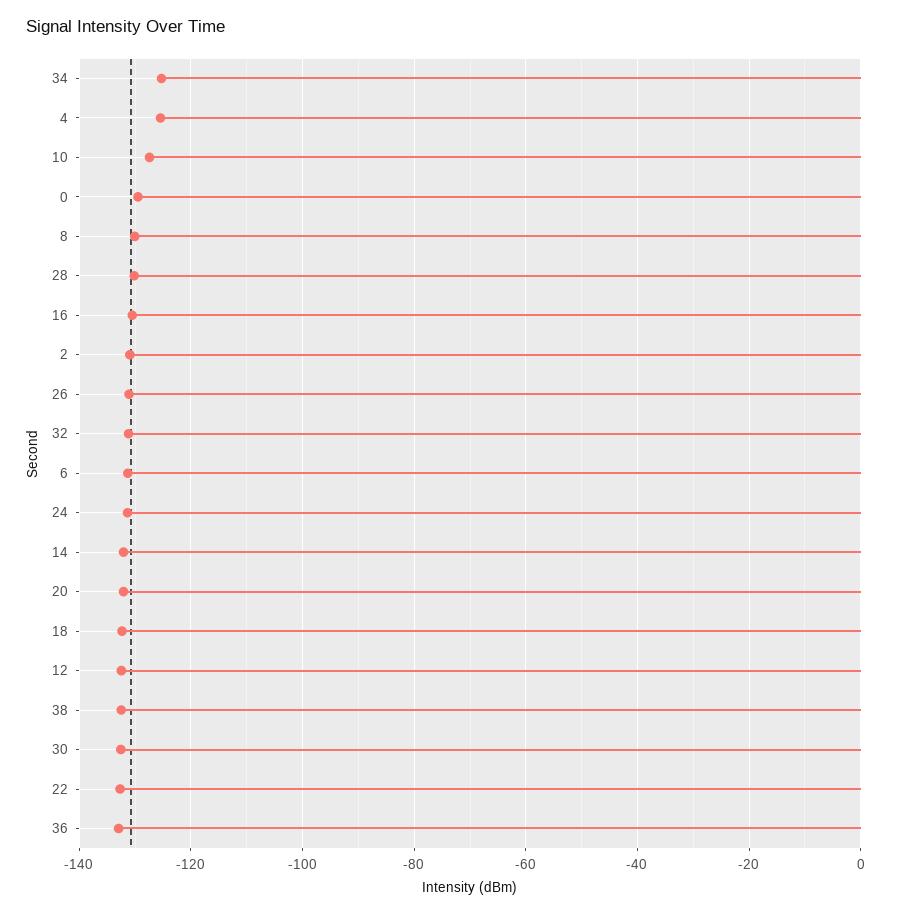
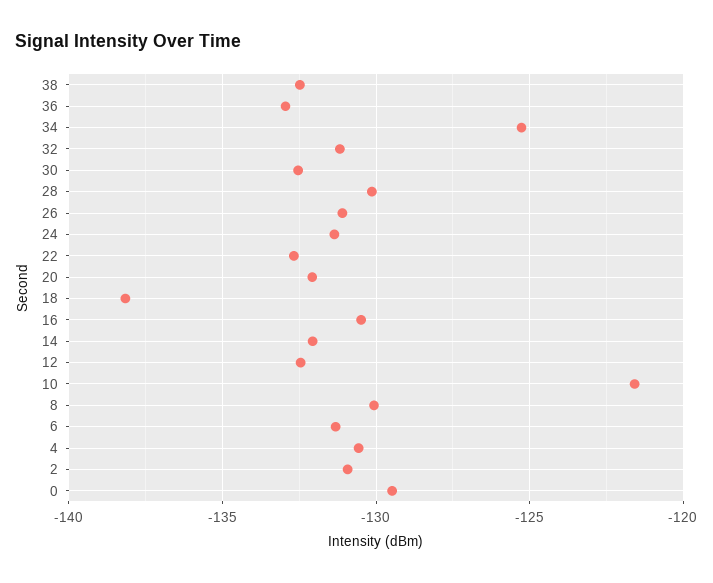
4: -126 -> -130.5
10: -128 -> -121.5
18: -132 -> -138

